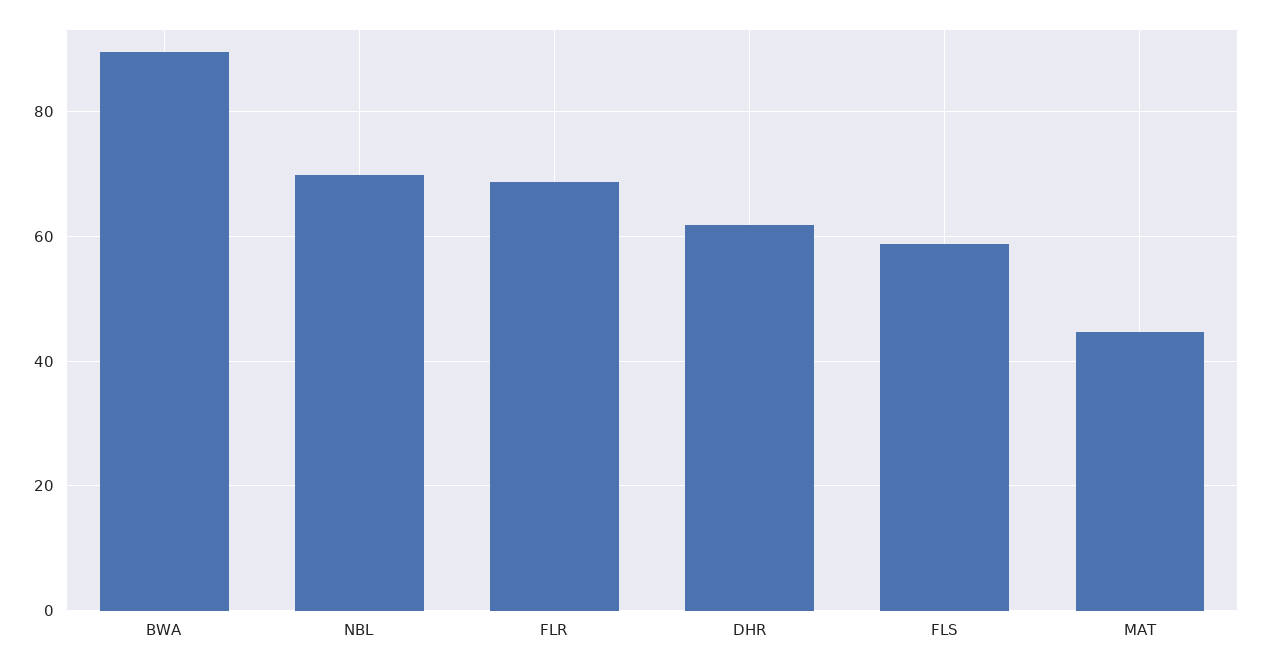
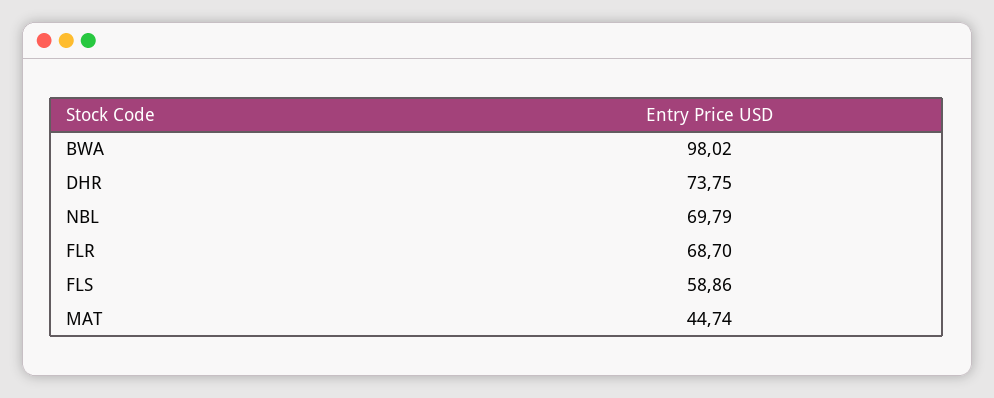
BWA: 90 -> 98.02
DHR: 62 -> 73.75

